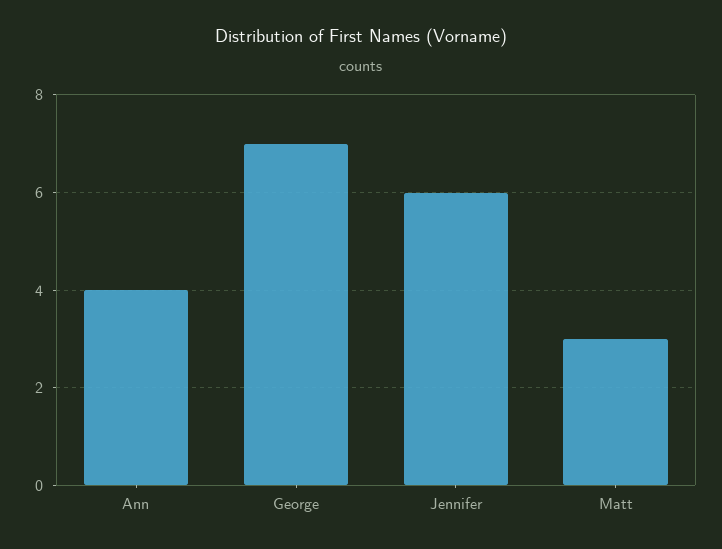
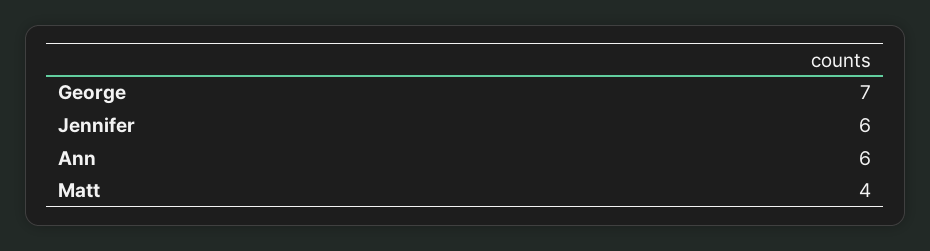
Ann: 4 -> 6
Matt: 3 -> 4

